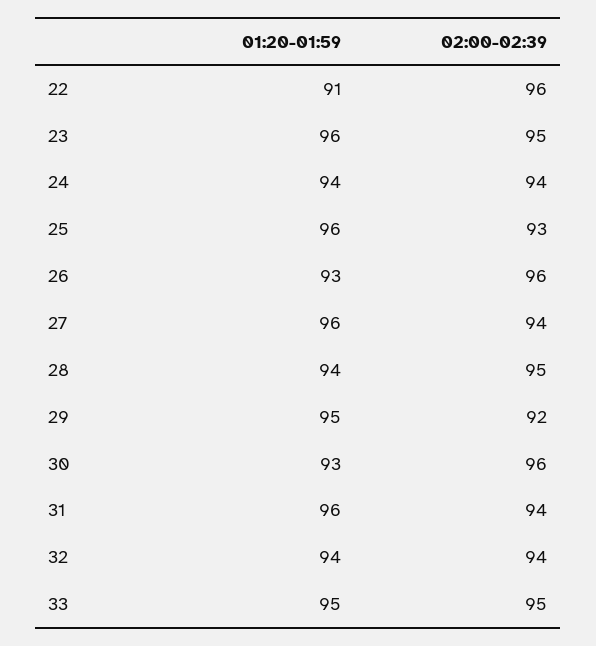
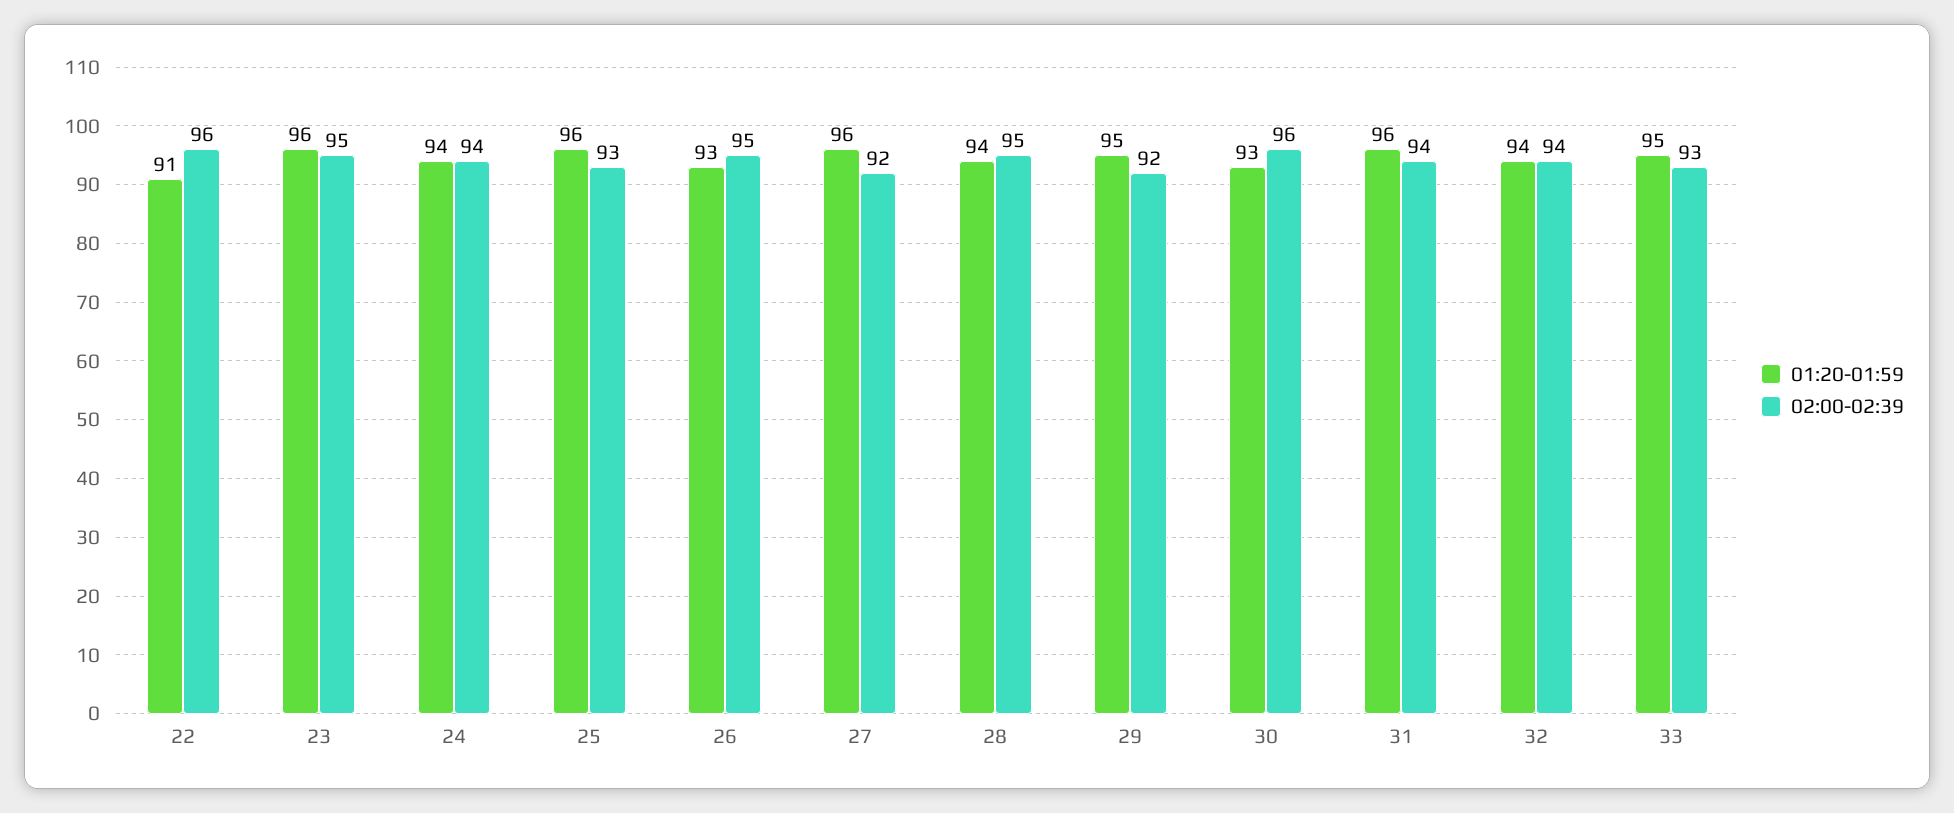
02:00-02:39, 26: 96 -> 95
02:00-02:39, 27: 94 -> 92
02:00-02:39, 33: 95 -> 93

